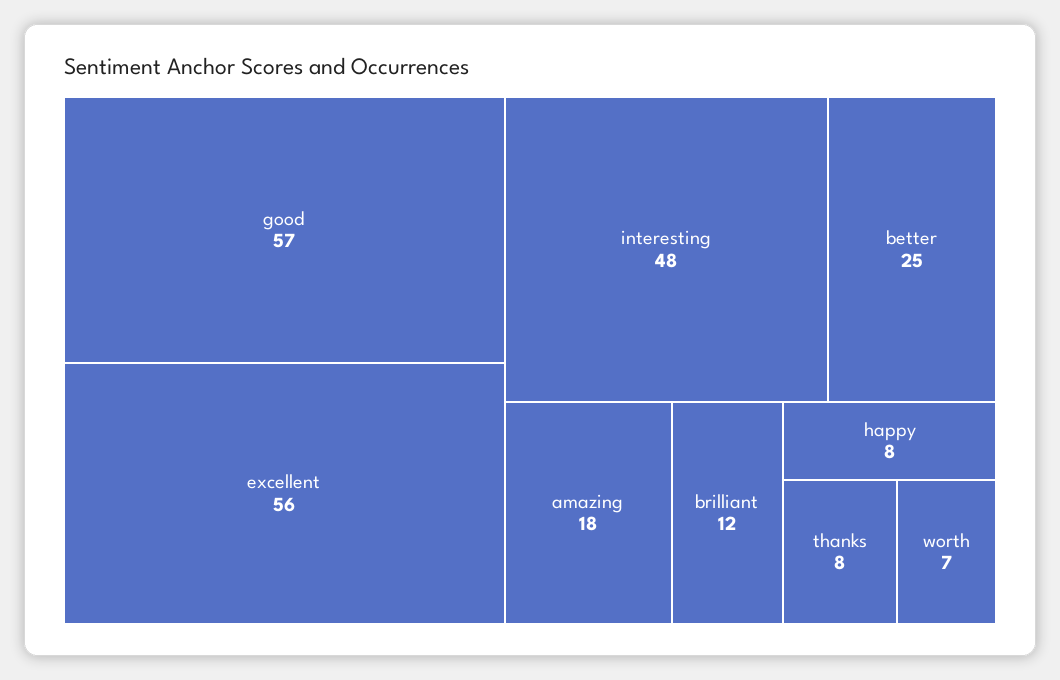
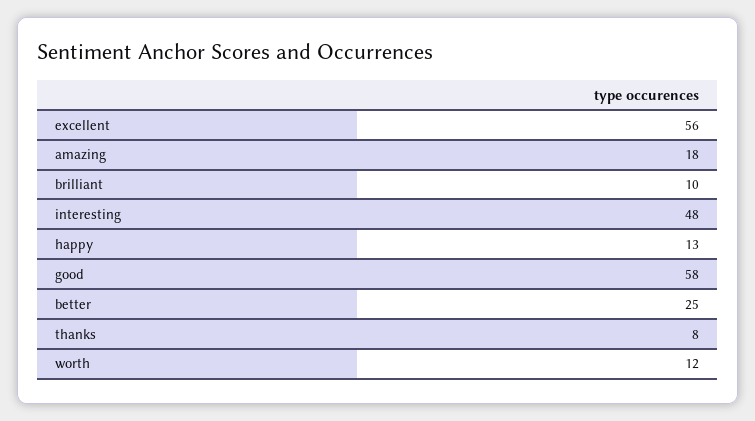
good: 57 -> 58
brilliant: 12 -> 10
happy: 8 -> 13
worth: 7 -> 12

